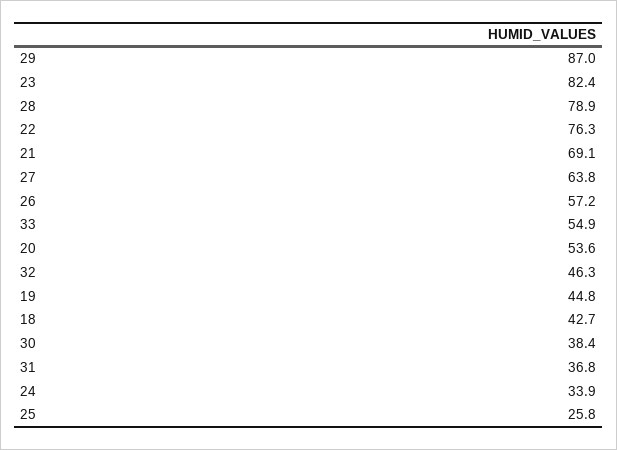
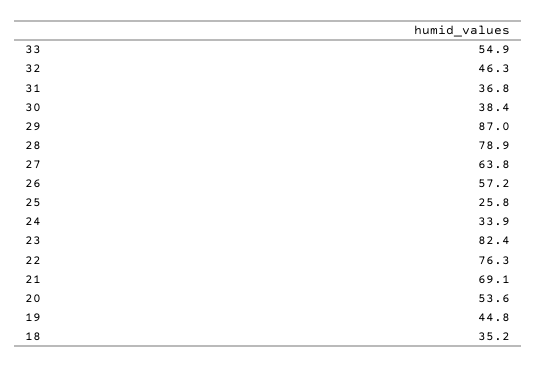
18: 42.7 -> 35.2

